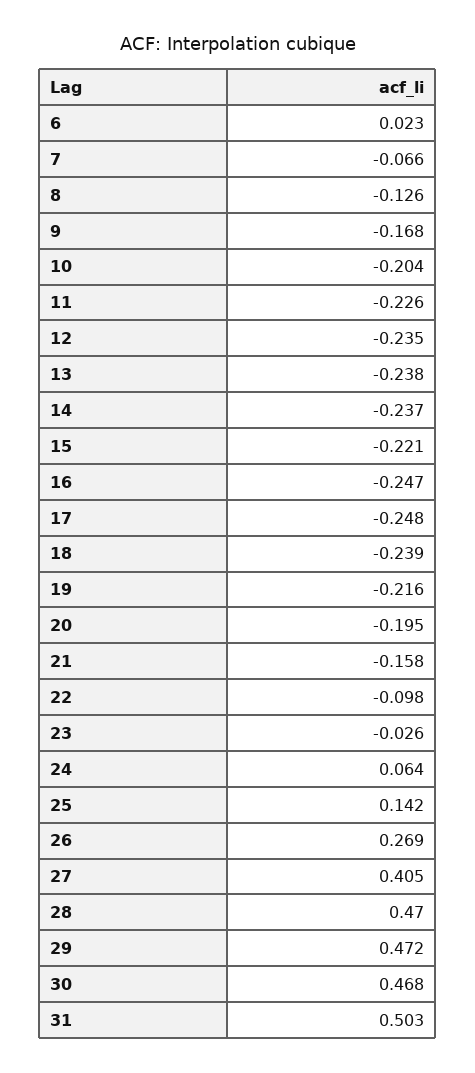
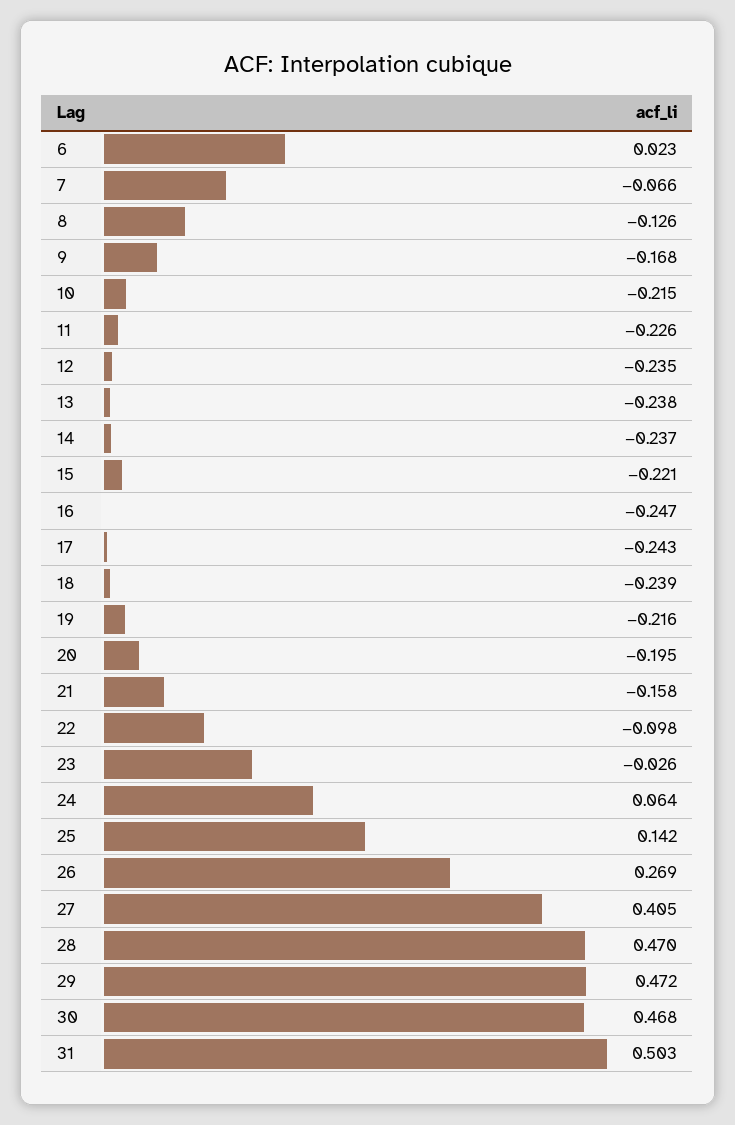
10: -0.204 -> -0.215
17: -0.248 -> -0.243

